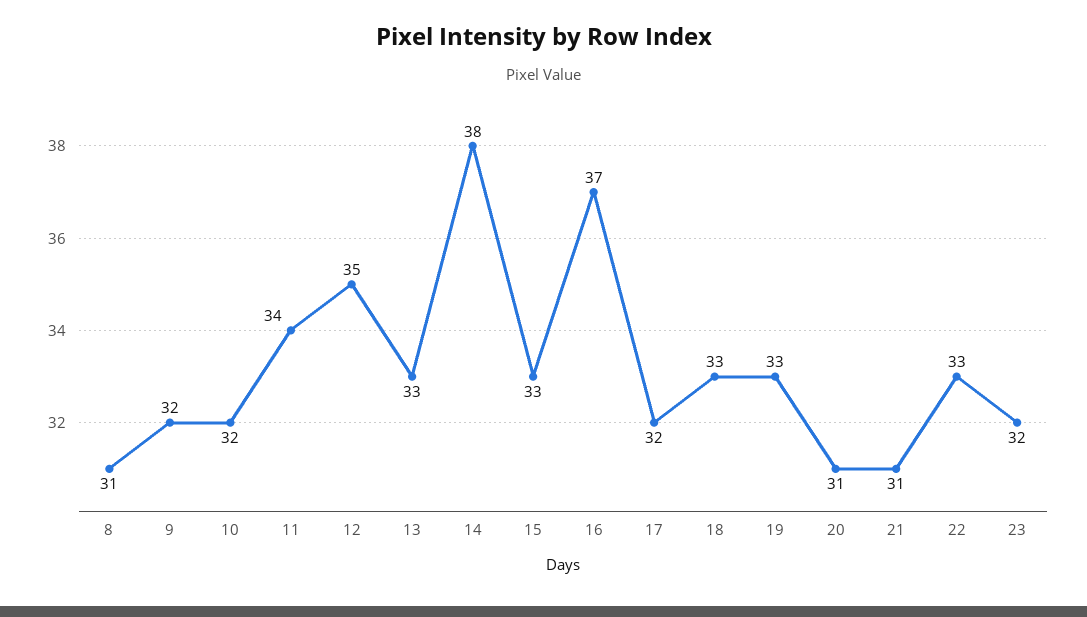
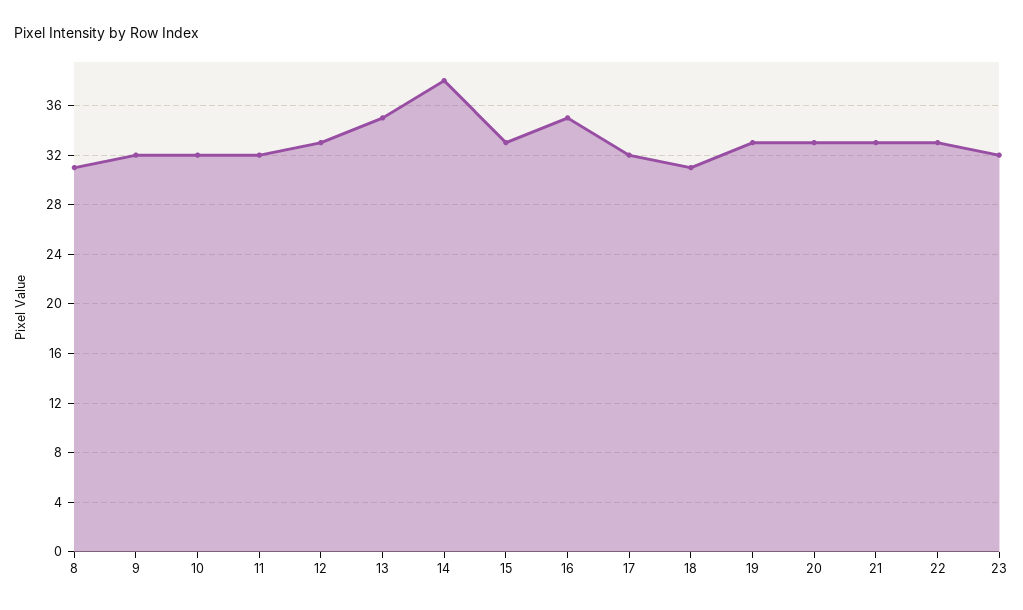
11: 34 -> 32
12: 35 -> 33
13: 33 -> 35
16: 37 -> 35
18: 33 -> 31
20: 31 -> 33
21: 31 -> 33

